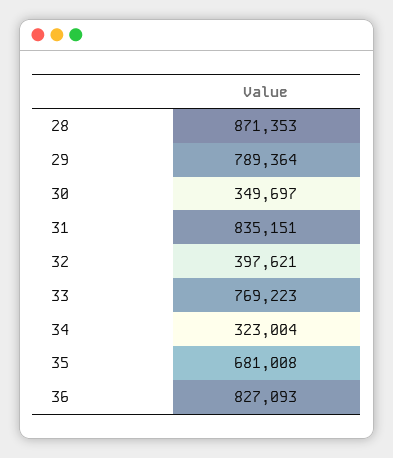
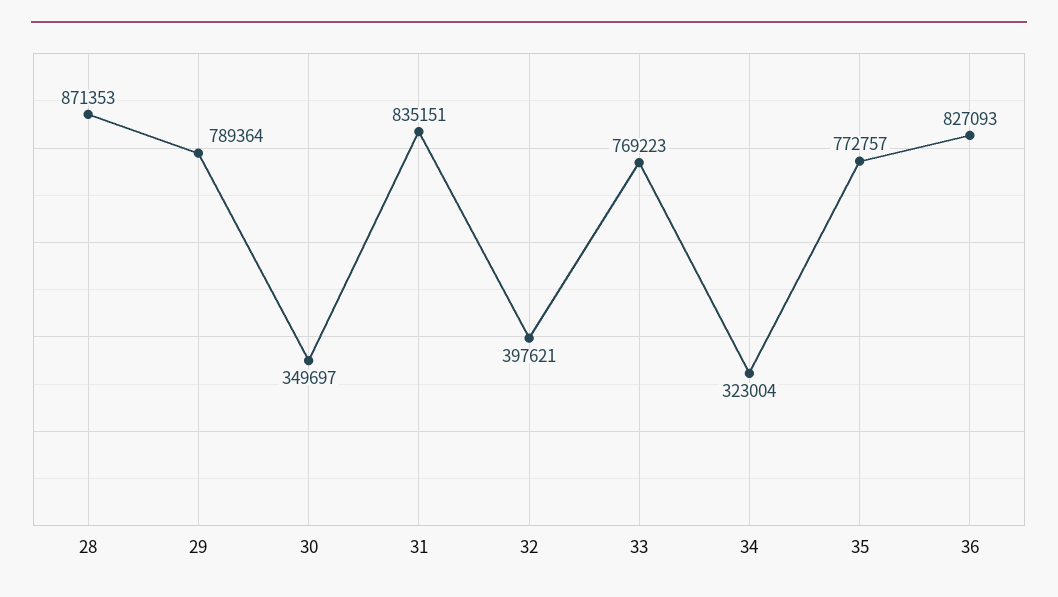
35: 681008 -> 772757

